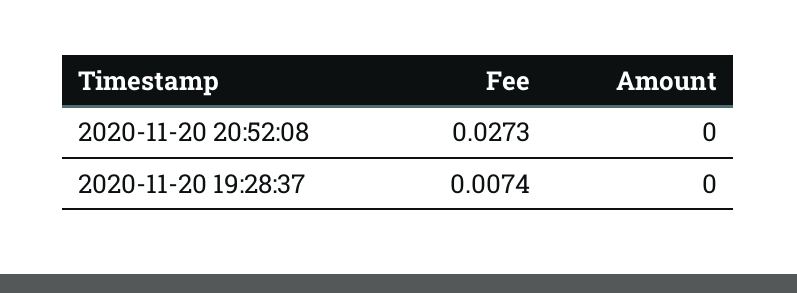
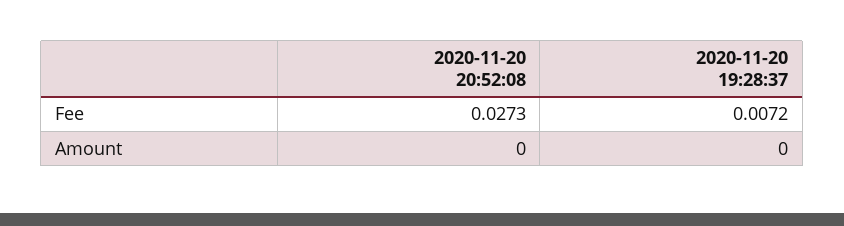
Fee, 2020-11-20 19:28:37: 0.0074 -> 0.0072

